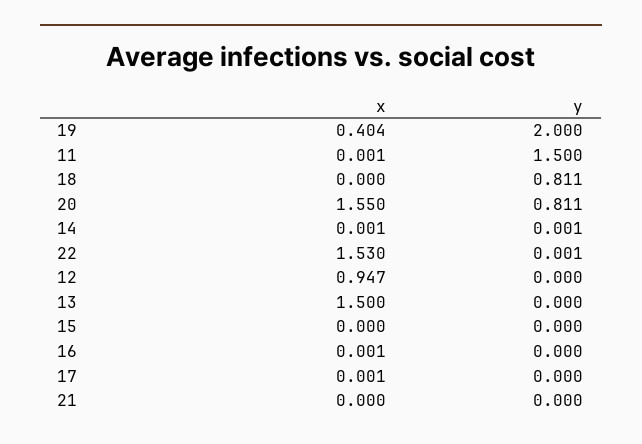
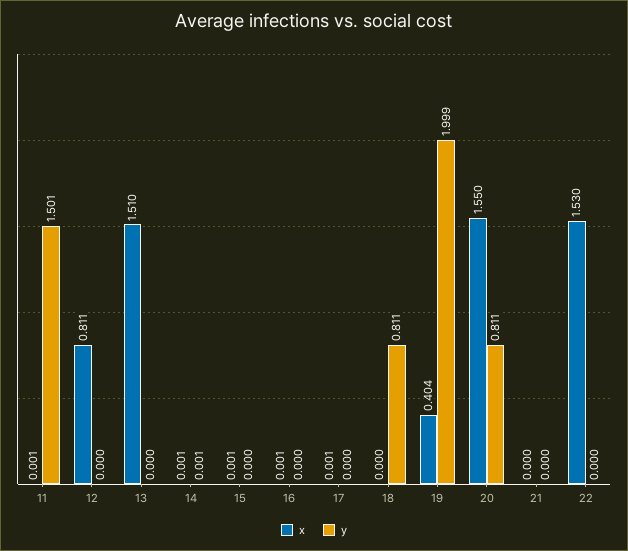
y, 19: 2 -> 1.999
y, 11: 1.5 -> 1.501
y, 22: 0.001 -> 0
x, 12: 0.947 -> 0.811
x, 13: 1.5 -> 1.51
x, 15: 0 -> 0.001

